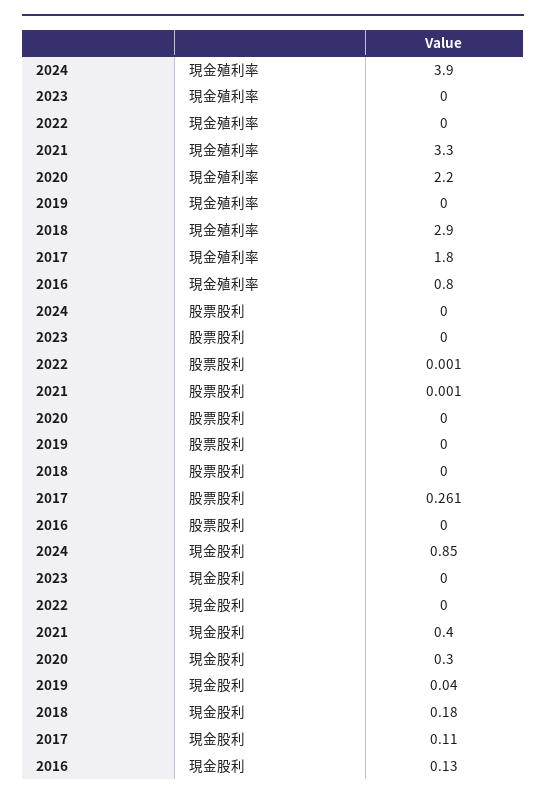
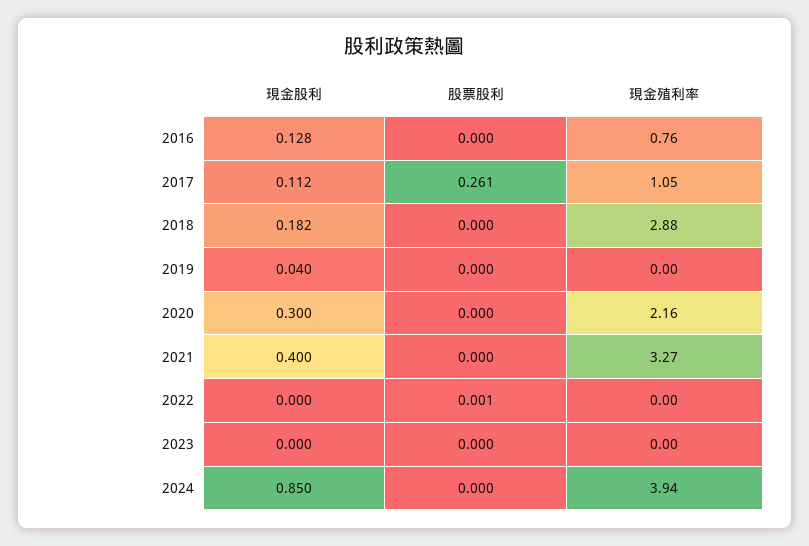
2017, 現金殖利率: 1.8 -> 1.05
2021, 股票股利: 0.001 -> 0

